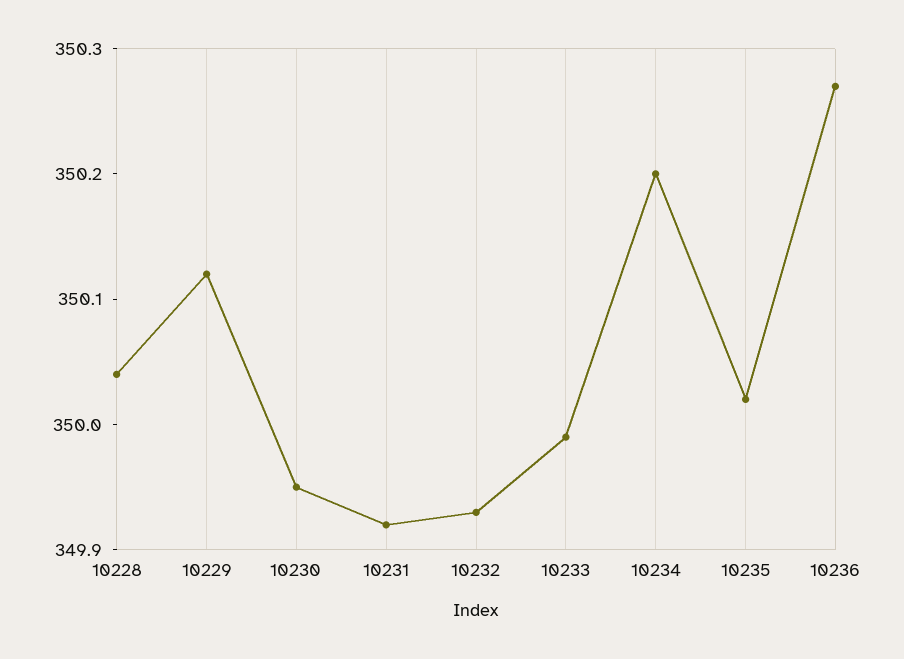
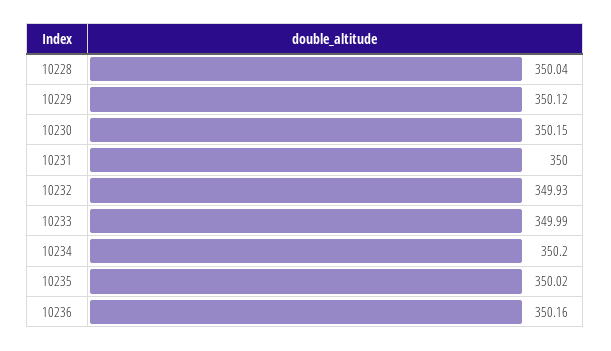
10230: 349.95 -> 350.15
10231: 349.92 -> 350
10236: 350.27 -> 350.16

